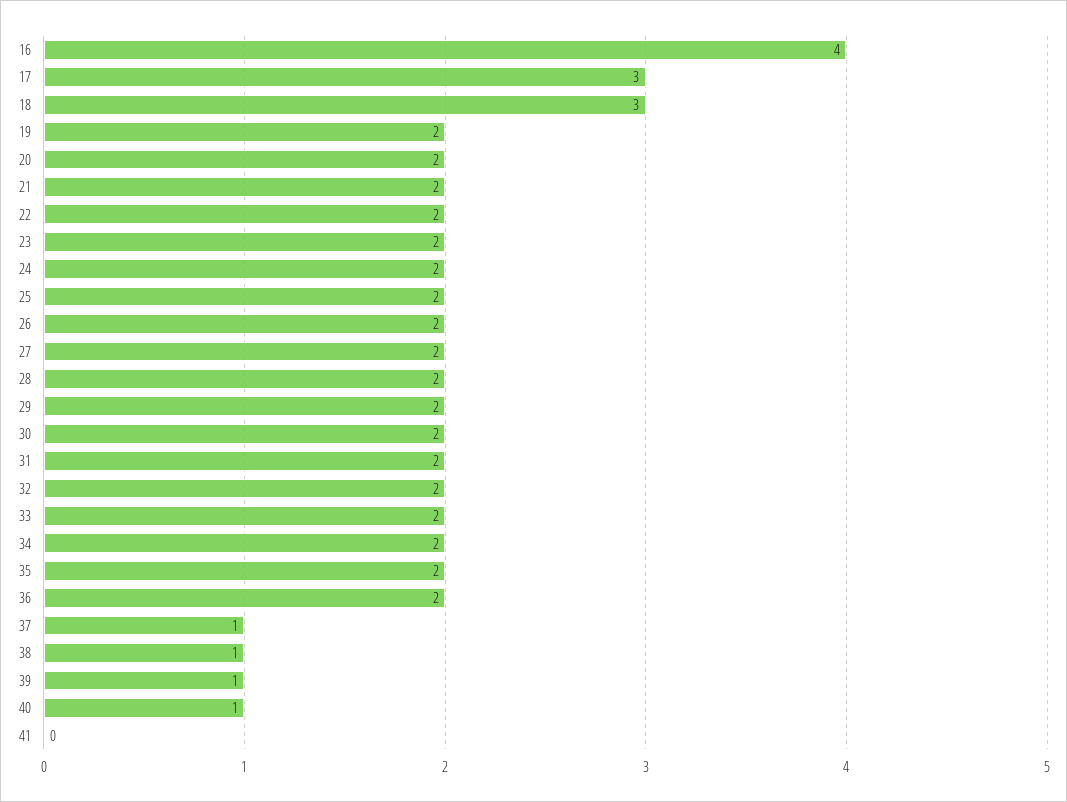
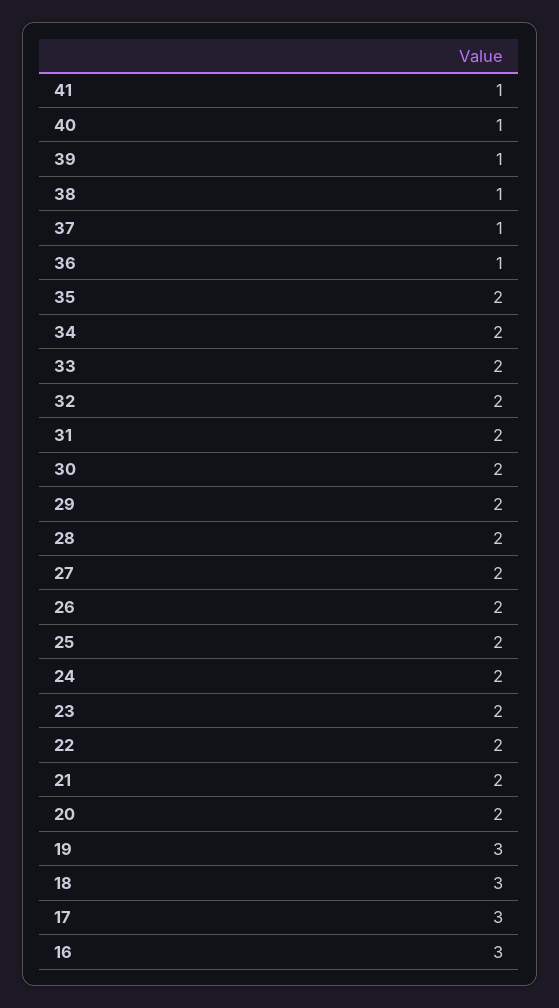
16: 4 -> 3
19: 2 -> 3
36: 2 -> 1
41: 0 -> 1

